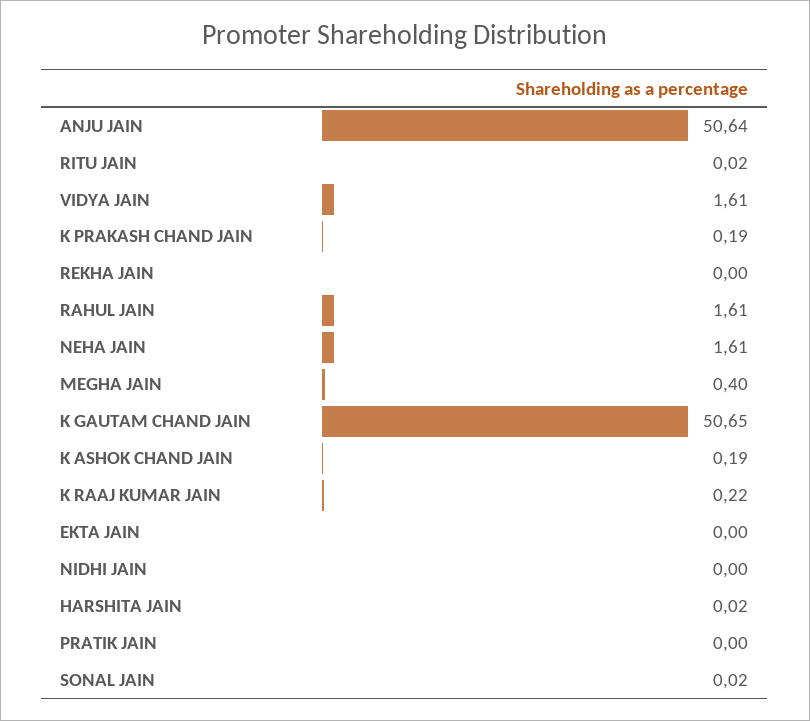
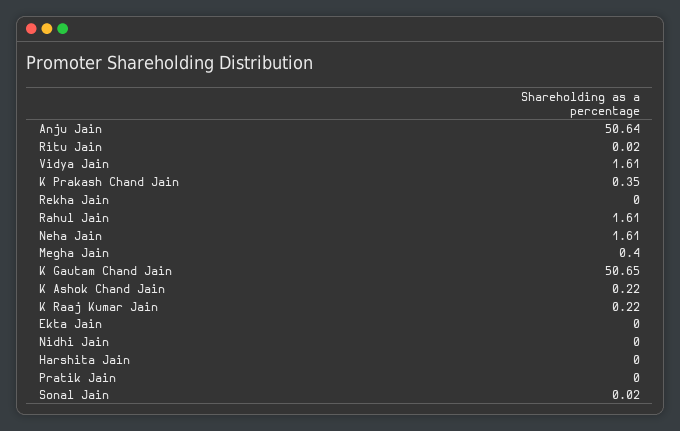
K PRAKASH CHAND JAIN: 0.19 -> 0.35
K ASHOK CHAND JAIN: 0.19 -> 0.22
HARSHITA JAIN: 0.02 -> 0

